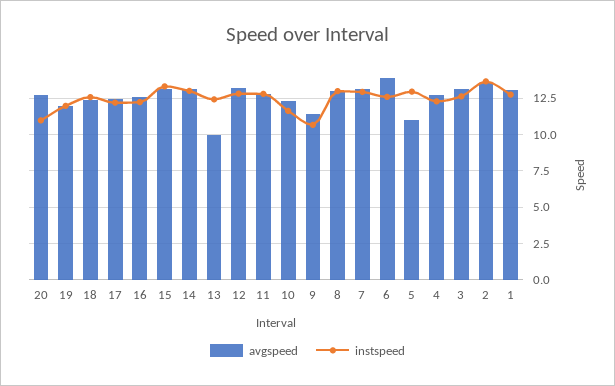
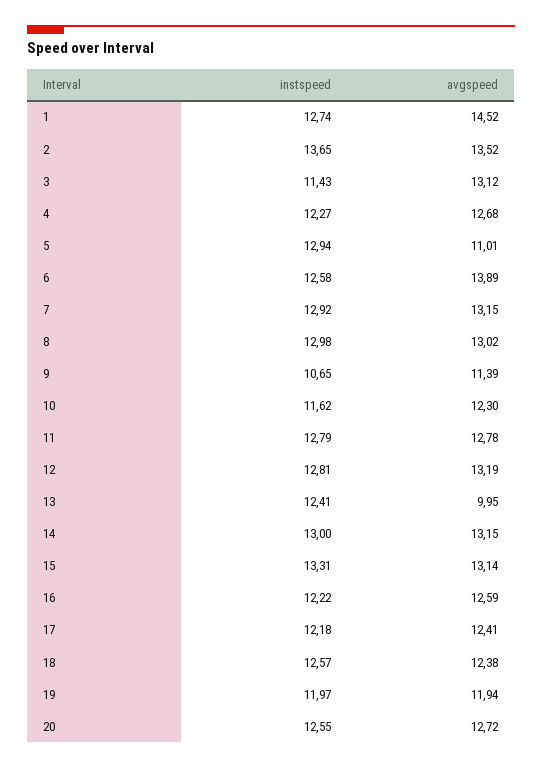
instspeed, 20: 11 -> 12.55
instspeed, 3: 12.5 -> 11.43
avgspeed, 1: 13 -> 14.52

